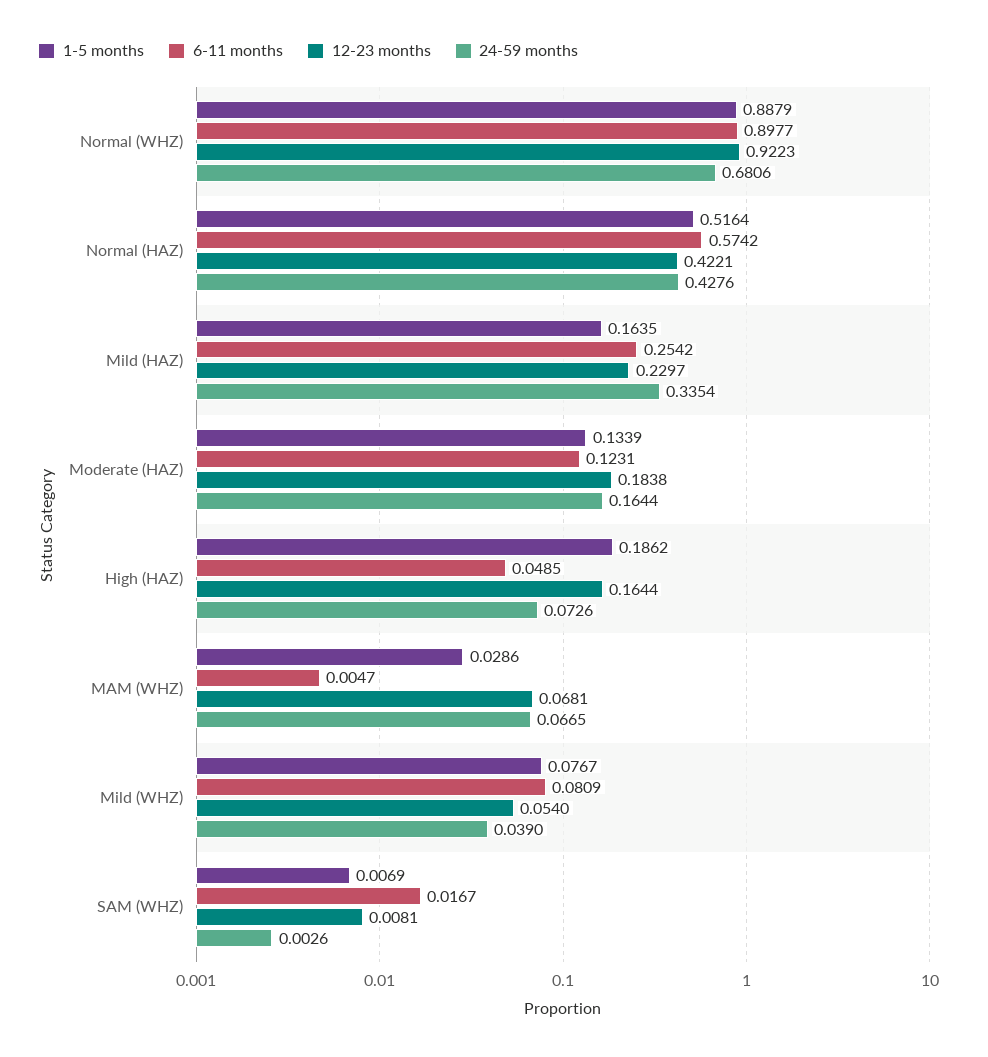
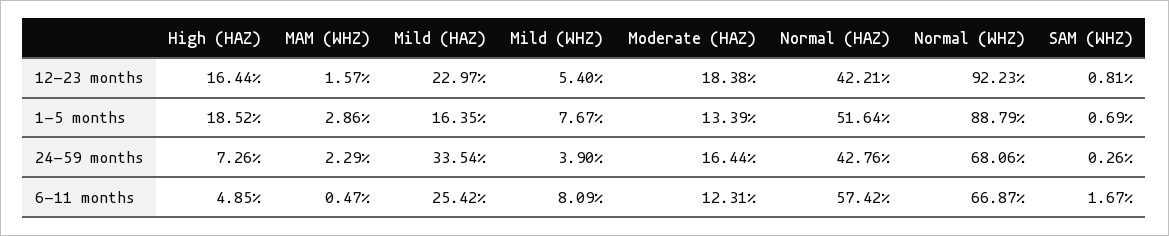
6-11 months, Normal (WHZ): 0.8977 -> 0.6687
1-5 months, High (HAZ): 0.1862 -> 0.1852
12-23 months, MAM (WHZ): 0.0681 -> 0.0157
24-59 months, MAM (WHZ): 0.0665 -> 0.0229

